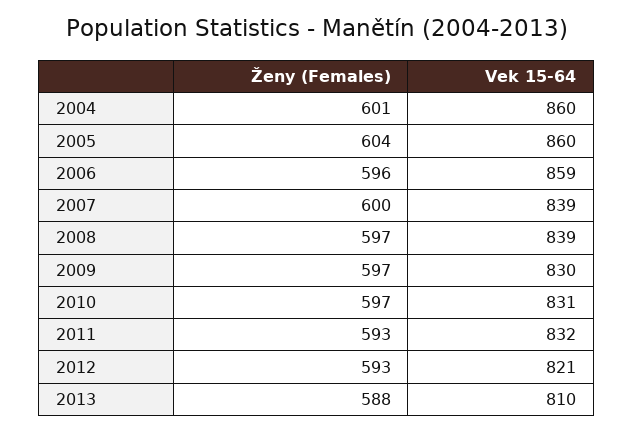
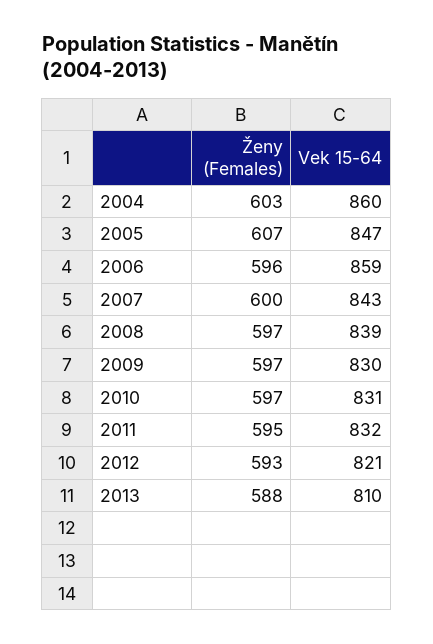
Ženy (Females), 2004: 601 -> 603
Ženy (Females), 2005: 604 -> 607
Vek 15-64, 2005: 860 -> 847
Vek 15-64, 2007: 839 -> 843
Ženy (Females), 2011: 593 -> 595

